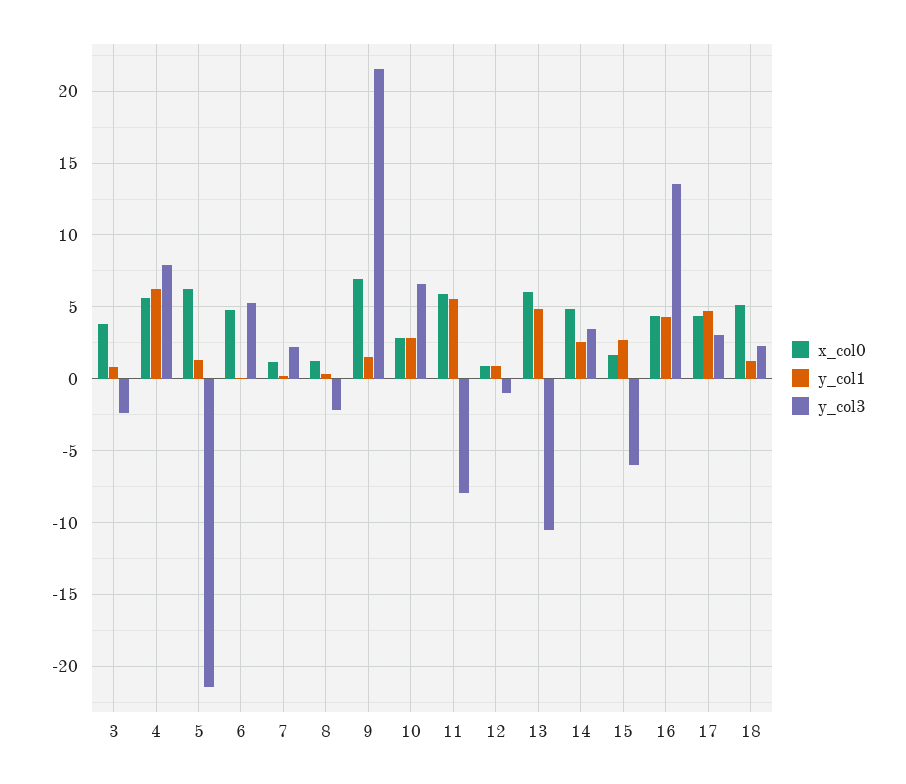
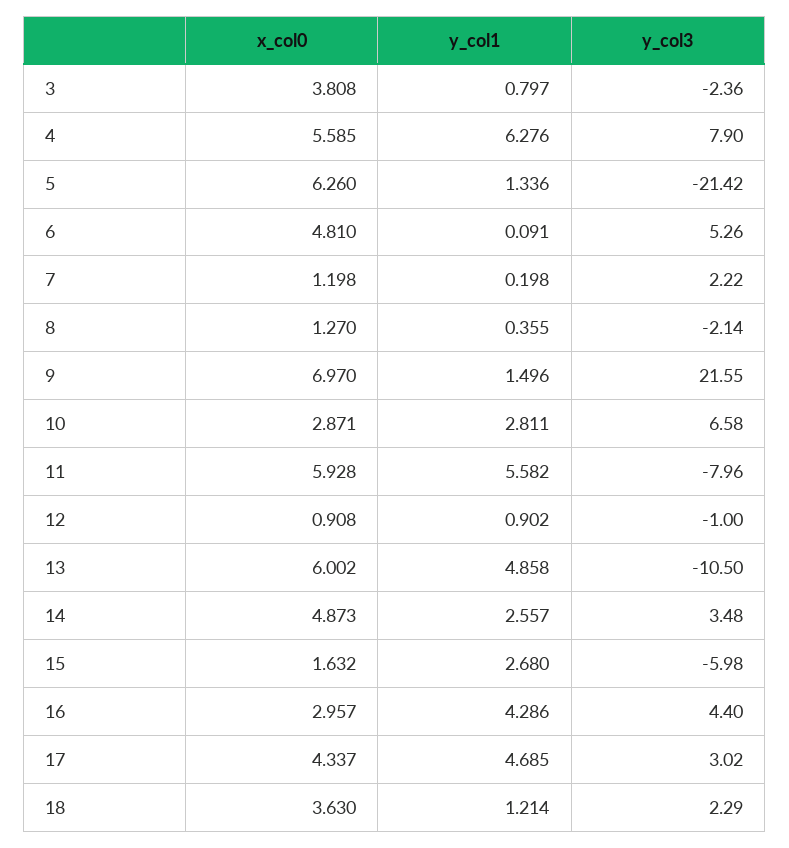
x_col0, 16: 4.5 -> 2.957
y_col3, 16: 13.5 -> 4.4
x_col0, 18: 5 -> 3.63

